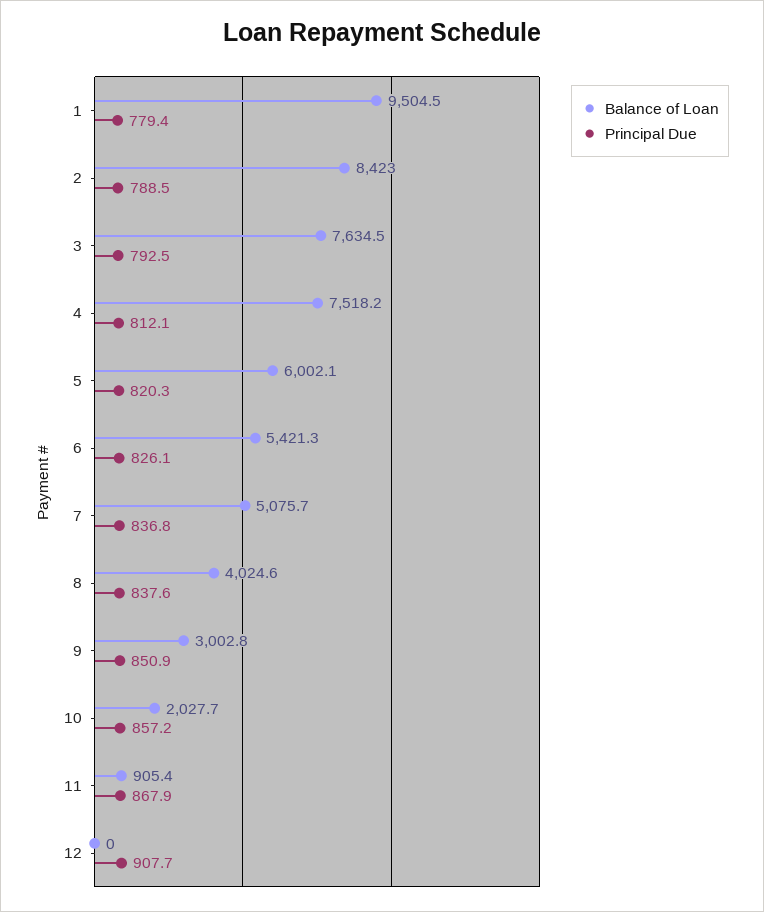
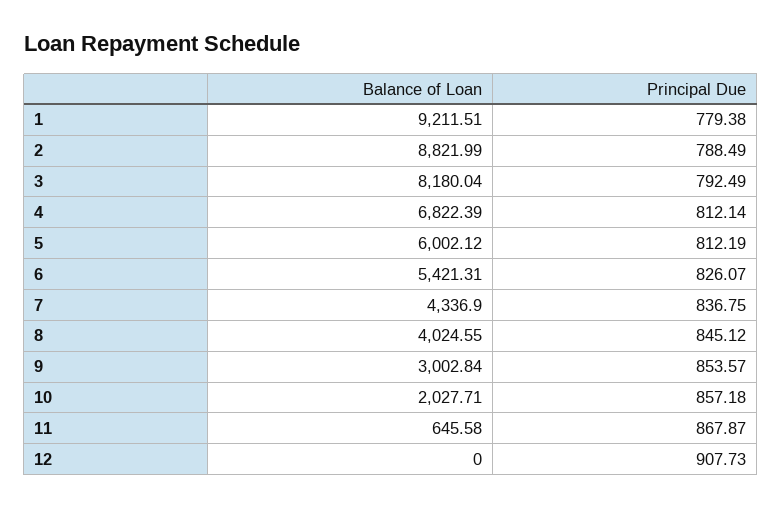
Balance of Loan, 1: 9504.5 -> 9211.51
Balance of Loan, 2: 8423 -> 8821.99
Balance of Loan, 3: 7634.5 -> 8180.04
Balance of Loan, 4: 7518.2 -> 6822.39
Principal Due, 5: 820.3 -> 812.19
Balance of Loan, 7: 5075.7 -> 4336.9
Principal Due, 8: 837.6 -> 845.12
Principal Due, 9: 850.9 -> 853.57
Balance of Loan, 11: 905.4 -> 645.58

